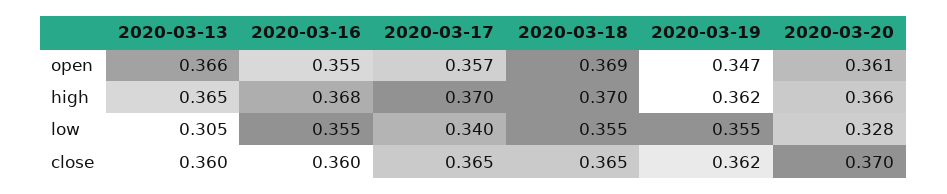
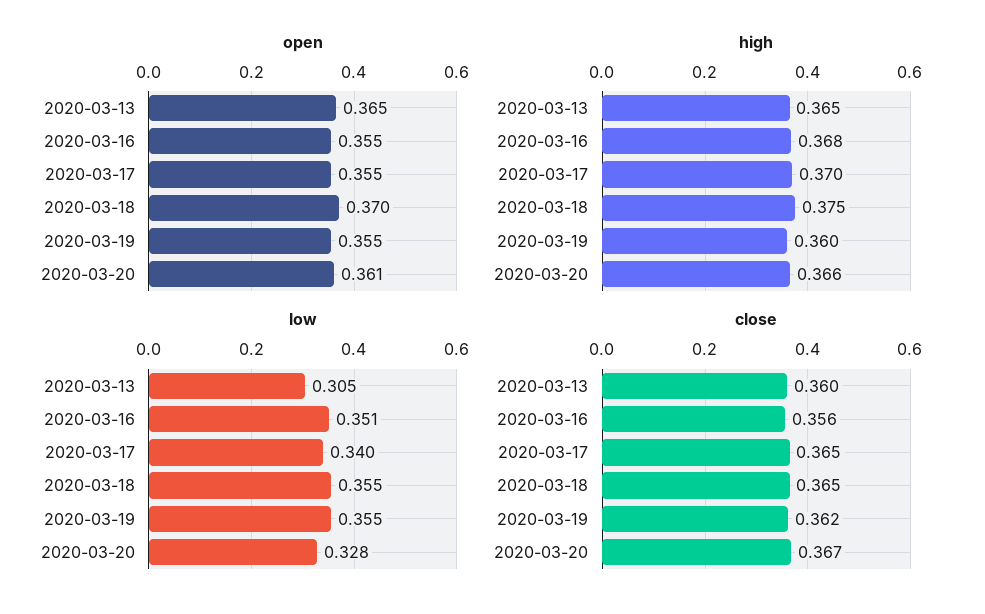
open, 2020-03-13: 0.366 -> 0.365
open, 2020-03-17: 0.357 -> 0.355
open, 2020-03-18: 0.369 -> 0.37
open, 2020-03-19: 0.347 -> 0.355
high, 2020-03-18: 0.37 -> 0.375
high, 2020-03-19: 0.362 -> 0.36
low, 2020-03-16: 0.355 -> 0.351
close, 2020-03-16: 0.36 -> 0.356
close, 2020-03-20: 0.37 -> 0.367

